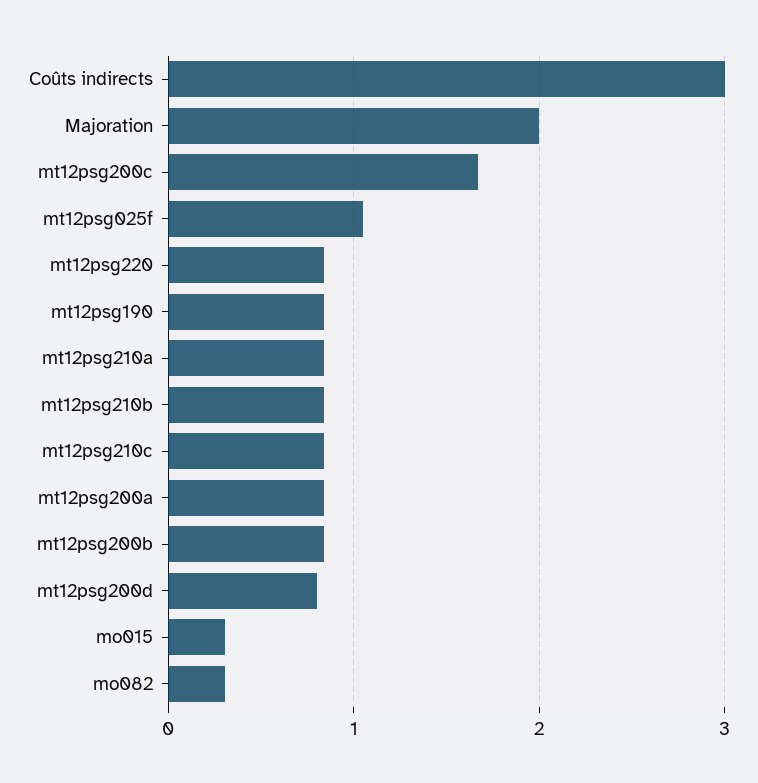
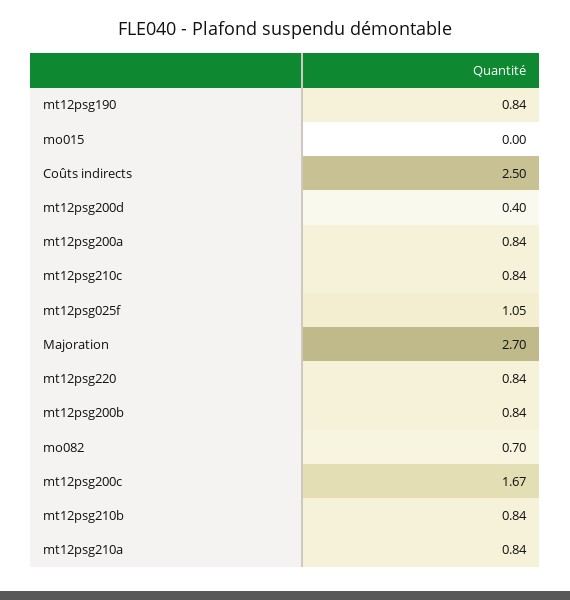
Coûts indirects: 3 -> 2.5
Majoration: 2 -> 2.7
mt12psg200d: 0.8 -> 0.4
mo015: 0.3 -> 0
mo082: 0.3 -> 0.7

